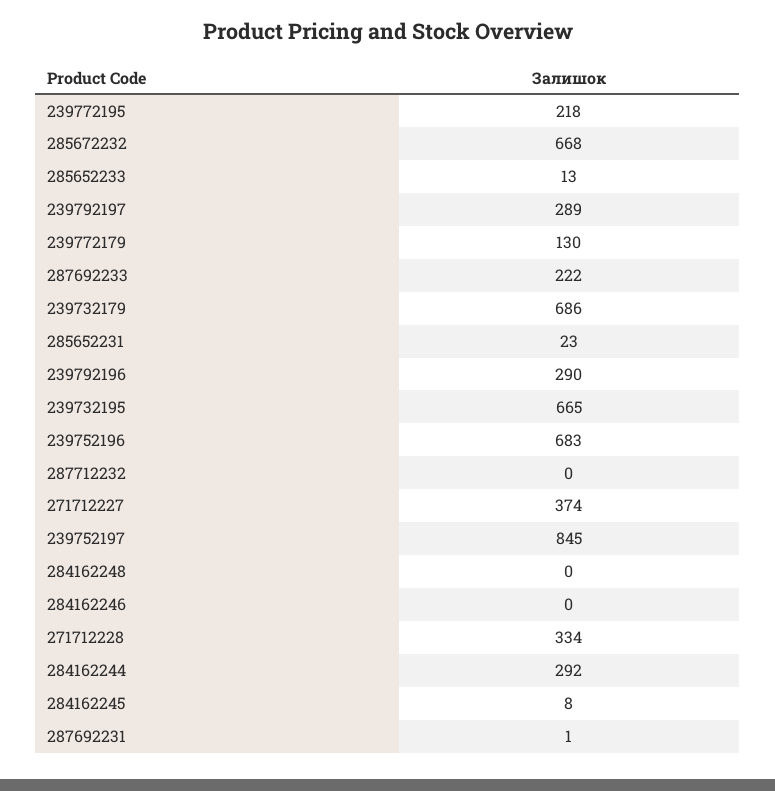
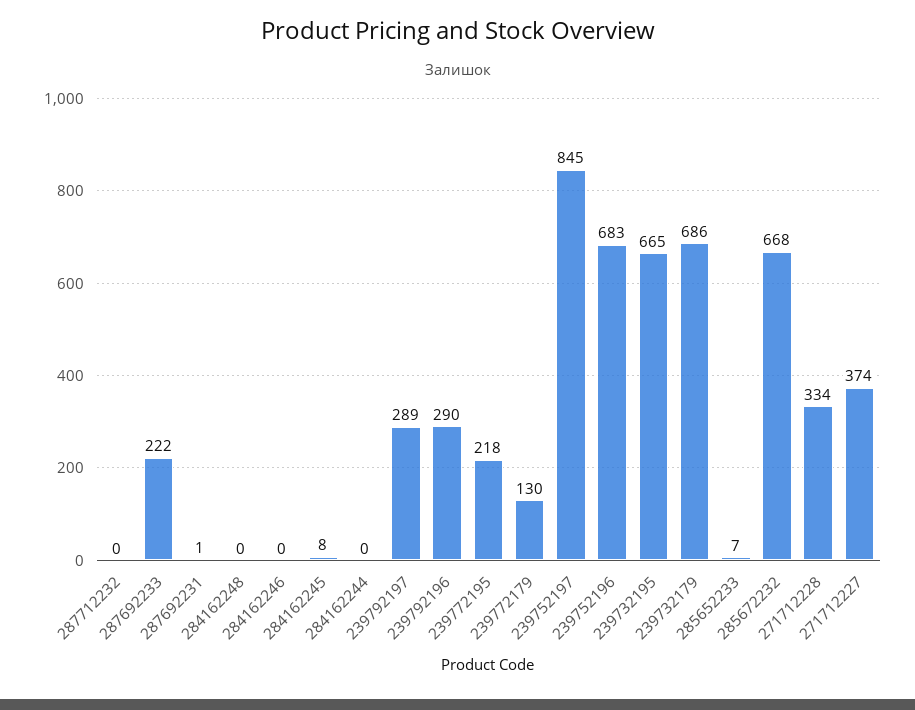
285652233: 13 -> 7
285652231: 23 -> none
284162244: 292 -> 0

